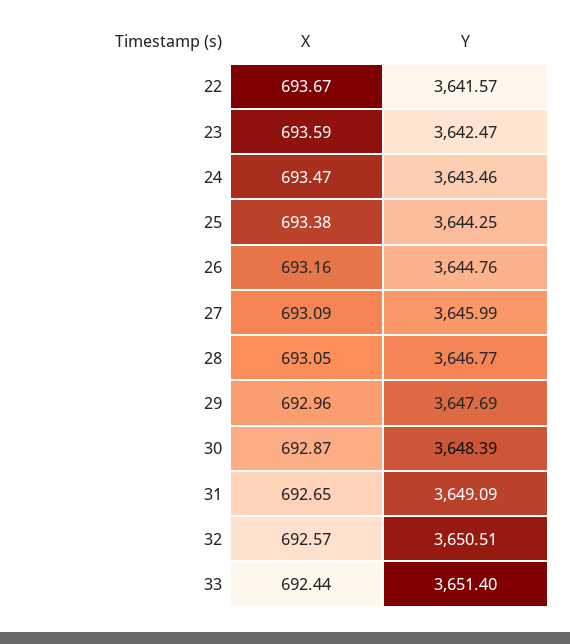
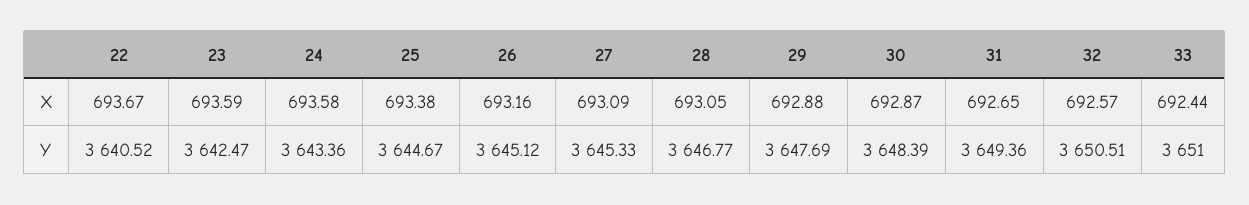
Y, 22: 3641.57 -> 3640.52
X, 24: 693.47 -> 693.58
Y, 24: 3643.46 -> 3643.36
Y, 25: 3644.25 -> 3644.67
Y, 26: 3644.76 -> 3645.12
Y, 27: 3645.99 -> 3645.33
X, 29: 692.96 -> 692.88
Y, 31: 3649.09 -> 3649.36
Y, 33: 3651.4 -> 3651

